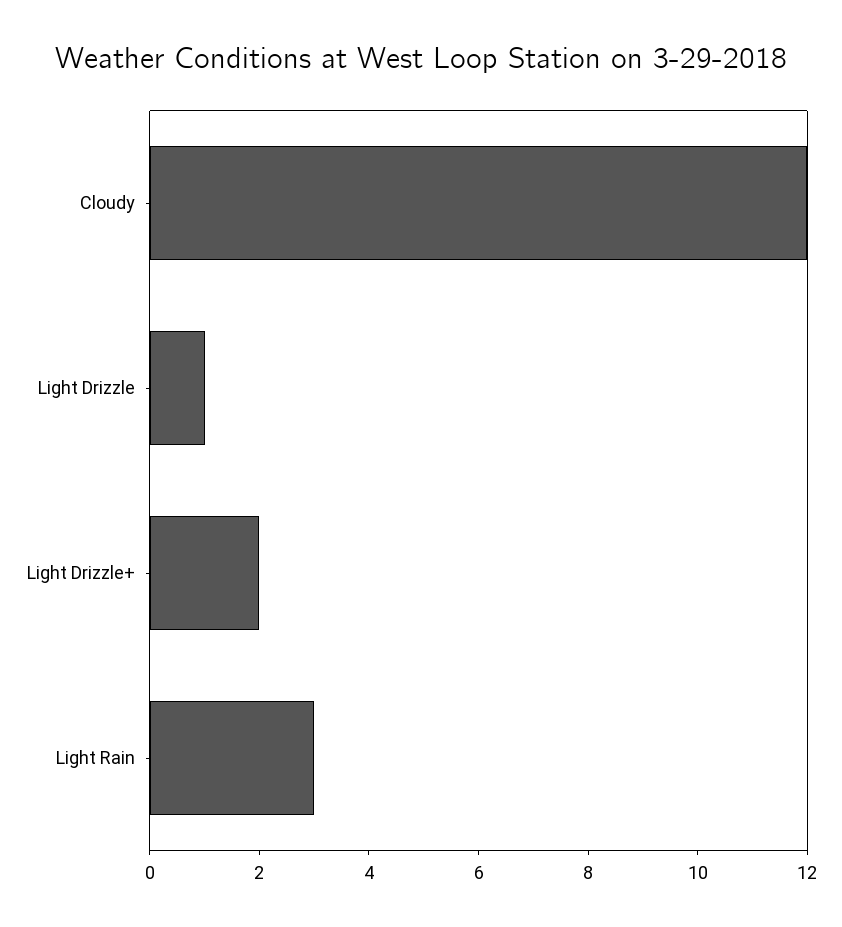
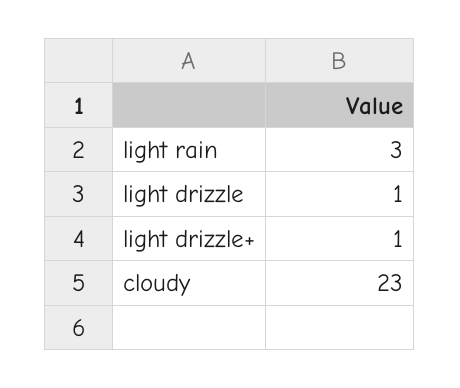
Cloudy: 12 -> 23
Light Drizzle+: 2 -> 1

